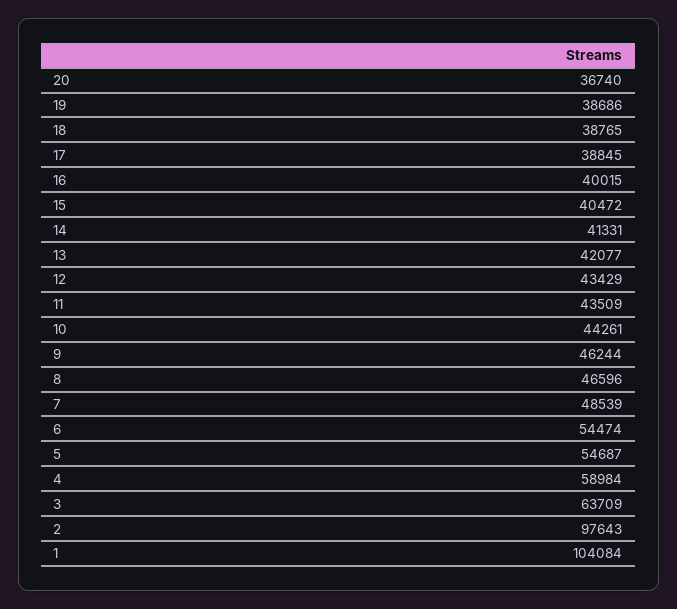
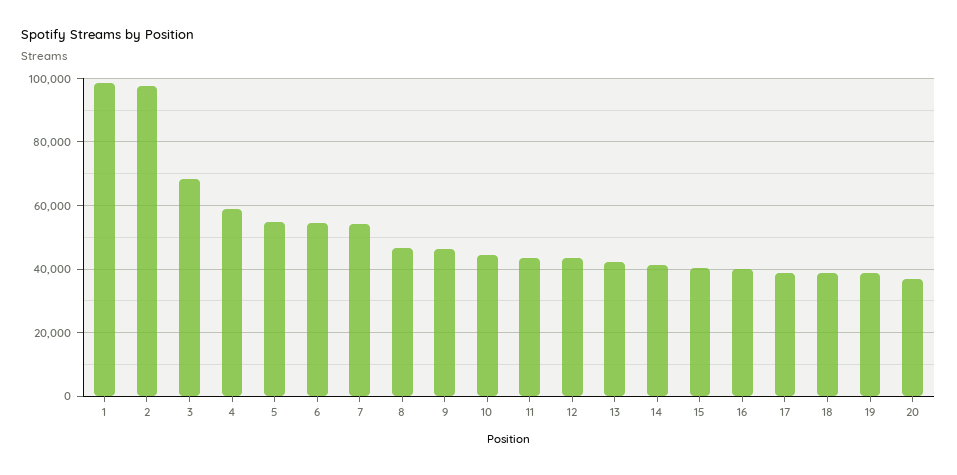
7: 48539 -> 54000
3: 63709 -> 68000
1: 104084 -> 98000

